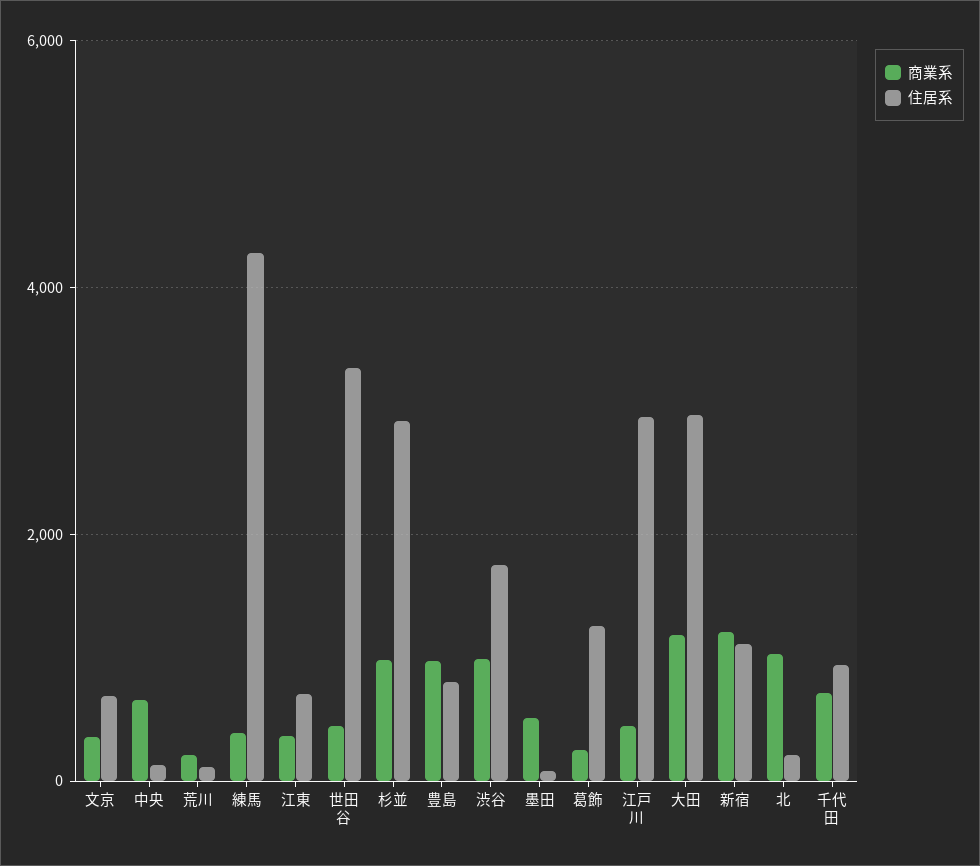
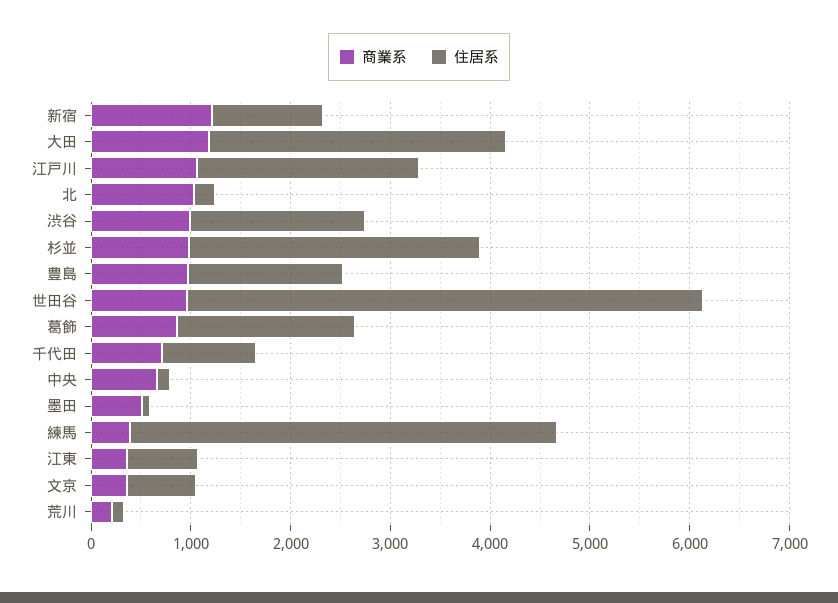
商業系, 世田谷: 400 -> 1000
住居系, 世田谷: 3400 -> 5200
住居系, 豊島: 800 -> 1600
商業系, 葛飾: 200 -> 800
住居系, 葛飾: 1200 -> 1800
商業系, 江戸川: 400 -> 1000
住居系, 江戸川: 3000 -> 2200

